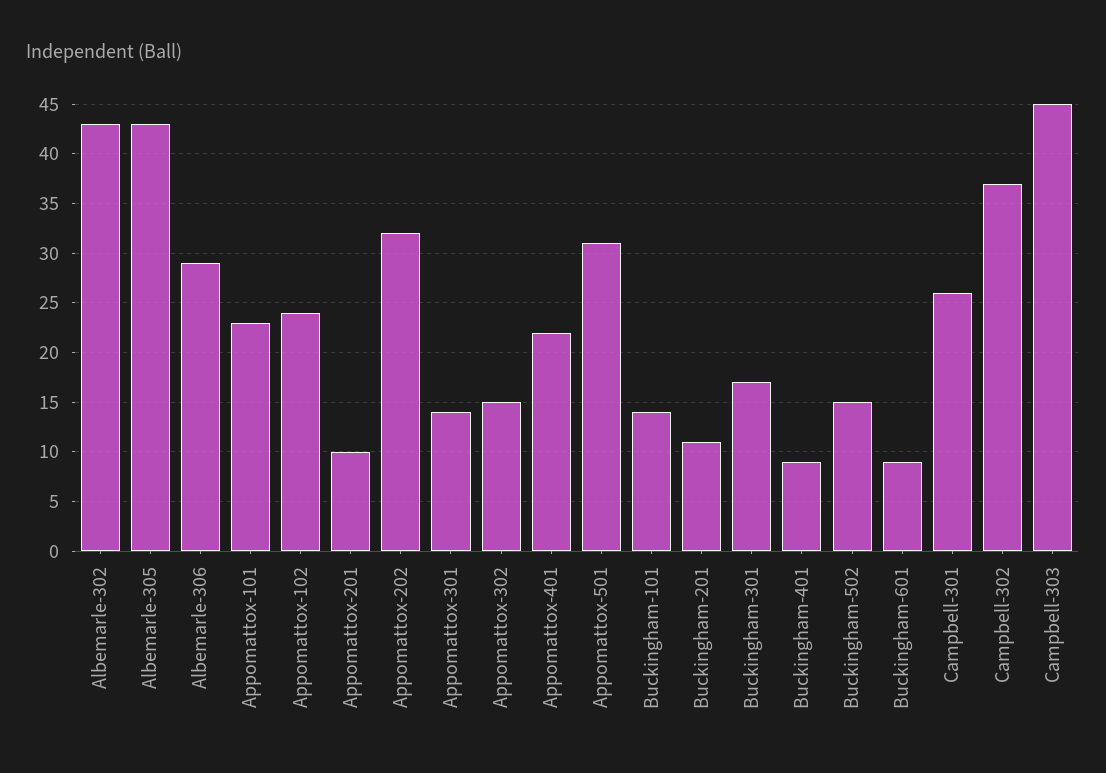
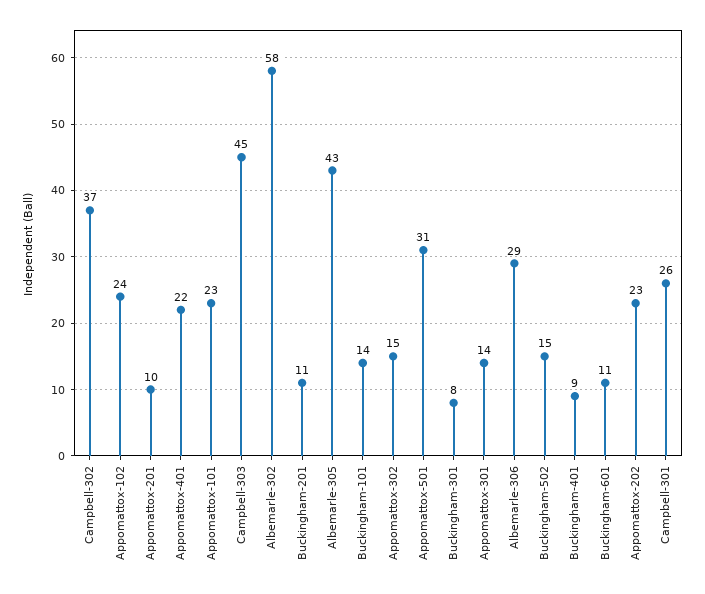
Albemarle-302: 43 -> 58
Appomattox-202: 32 -> 23
Buckingham-301: 17 -> 8
Buckingham-601: 9 -> 11

